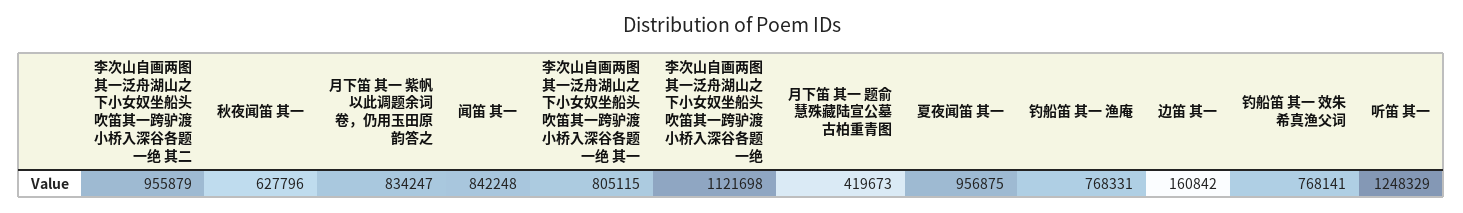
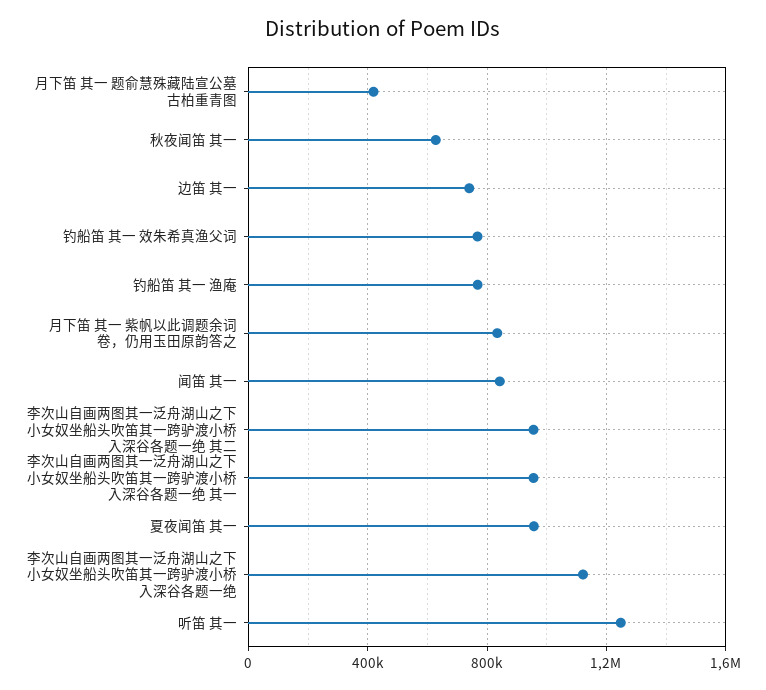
李次山自画两图其一泛舟湖山之下小女奴坐船头吹笛其一跨驴渡小桥入深谷各题一绝 其一: 805115 -> 950000
边笛 其一: 160842 -> 750000

